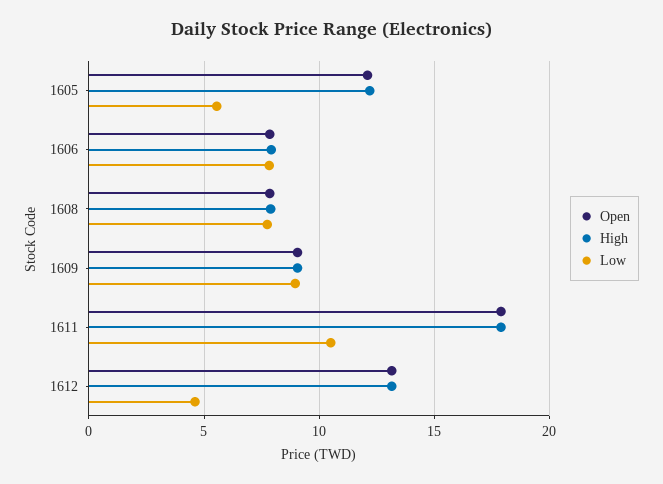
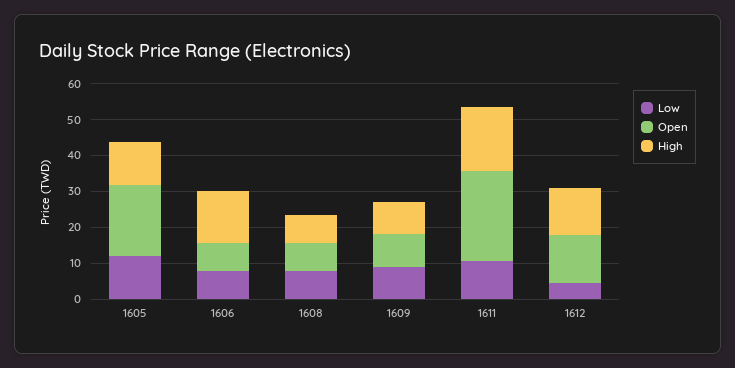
Open, 1605: 12 -> 20
Low, 1605: 5.5 -> 12.5
High, 1606: 8 -> 15
Open, 1611: 18 -> 25

